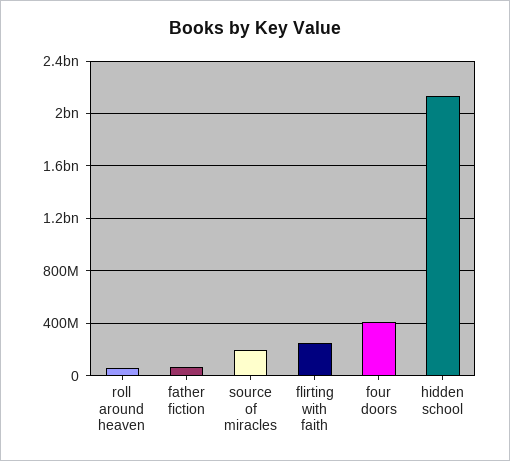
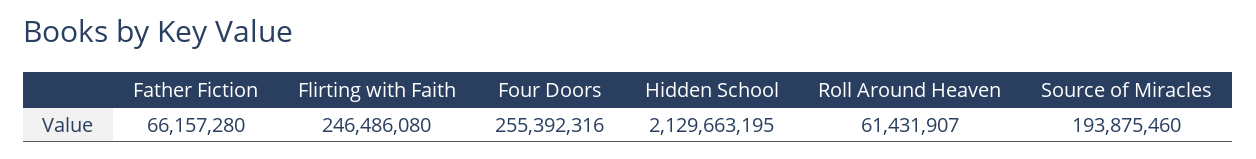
four doors: 400000000 -> 255392316

